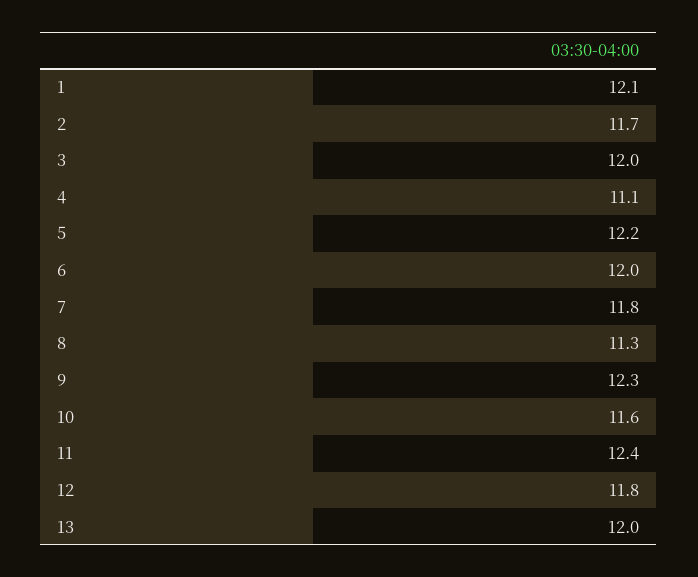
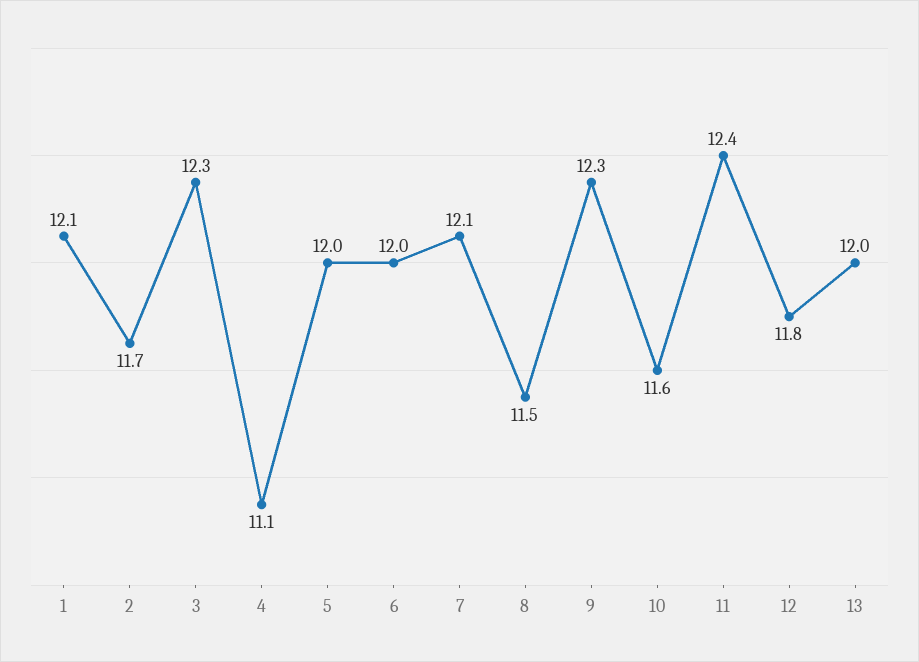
3: 12 -> 12.3
5: 12.2 -> 12
7: 11.8 -> 12.1
8: 11.3 -> 11.5

